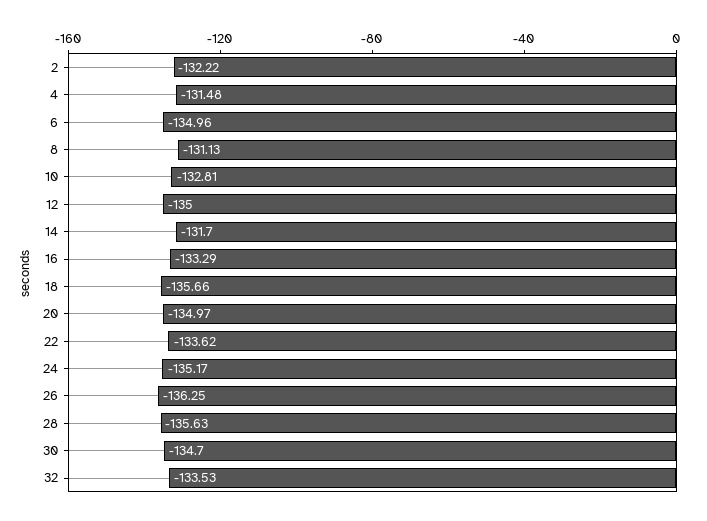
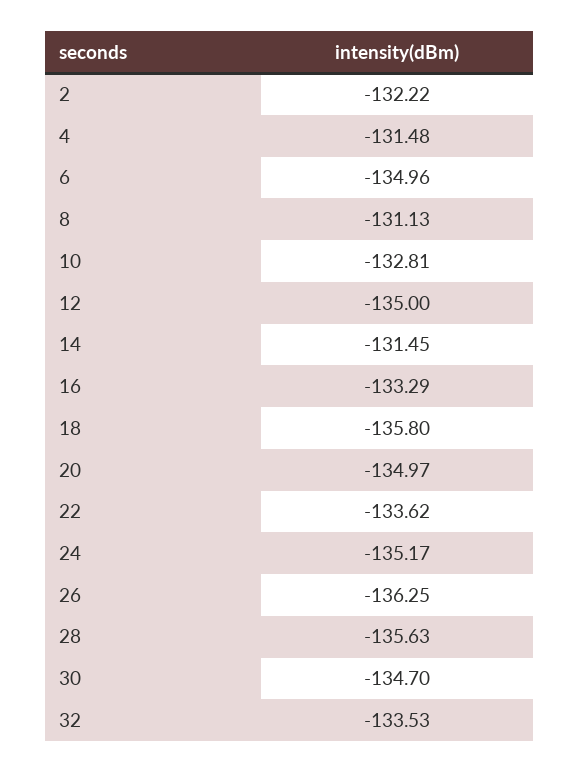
14: -131.7 -> -131.45
18: -135.66 -> -135.8

